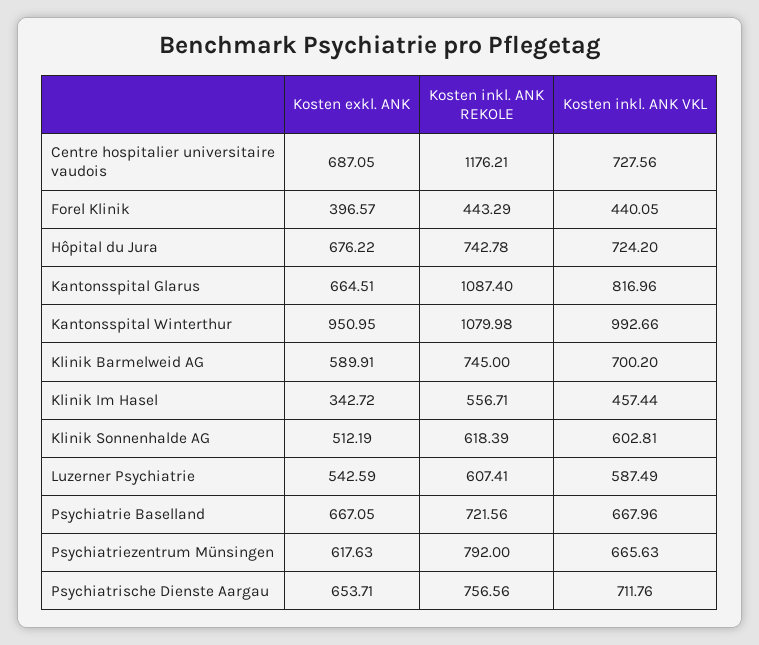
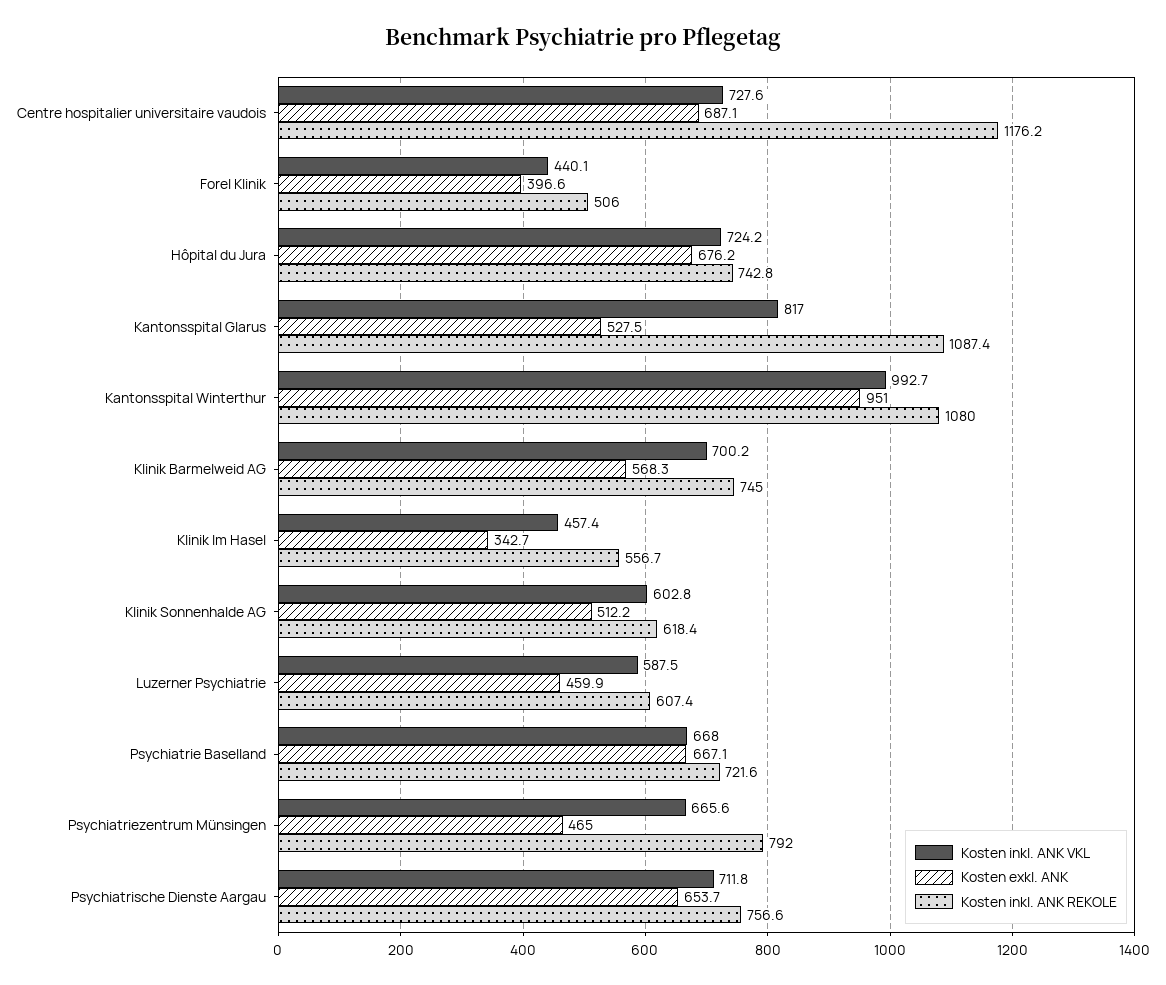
Kosten inkl. ANK REKOLE, Forel Klinik: 443.29 -> 506
Kosten exkl. ANK, Kantonsspital Glarus: 664.51 -> 527.5
Kosten exkl. ANK, Klinik Barmelweid AG: 589.91 -> 568.3
Kosten exkl. ANK, Luzerner Psychiatrie: 542.59 -> 459.9
Kosten exkl. ANK, Psychiatriezentrum Münsingen: 617.63 -> 465

